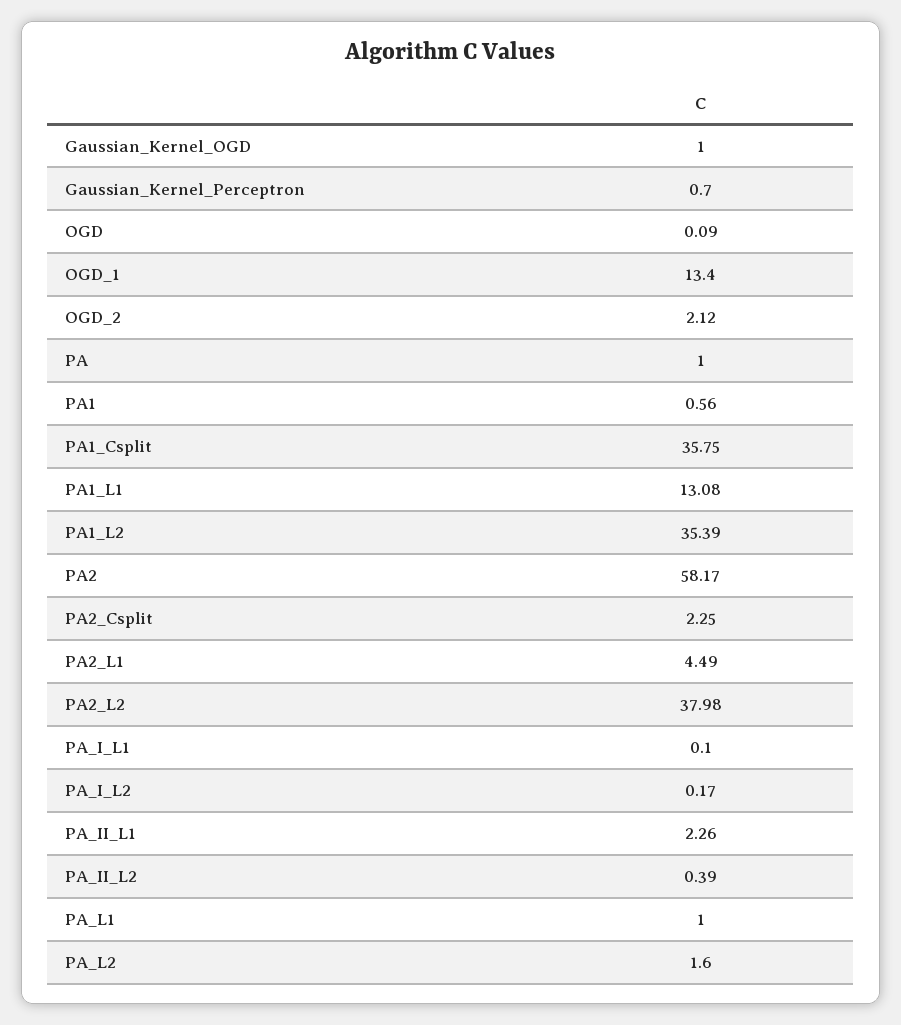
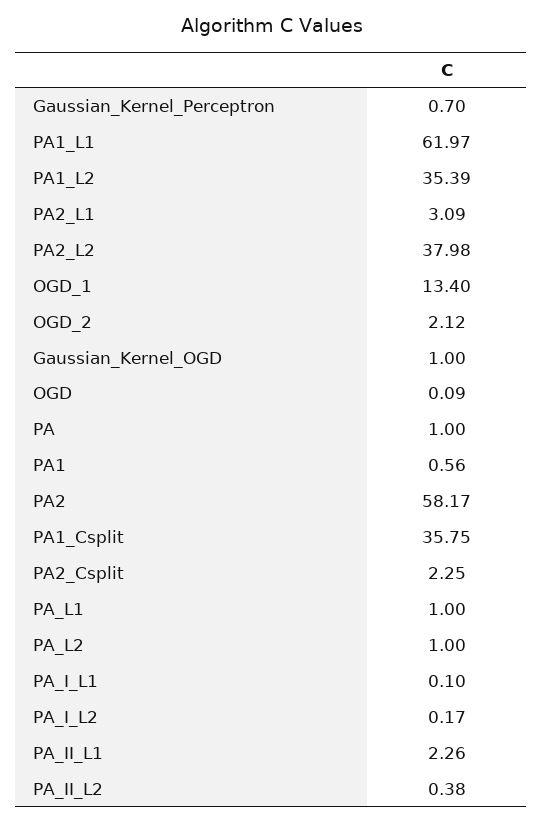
PA1_L1: 13.08 -> 61.97
PA2_L1: 4.49 -> 3.09
PA_II_L2: 0.39 -> 0.38
PA_L2: 1.6 -> 1

